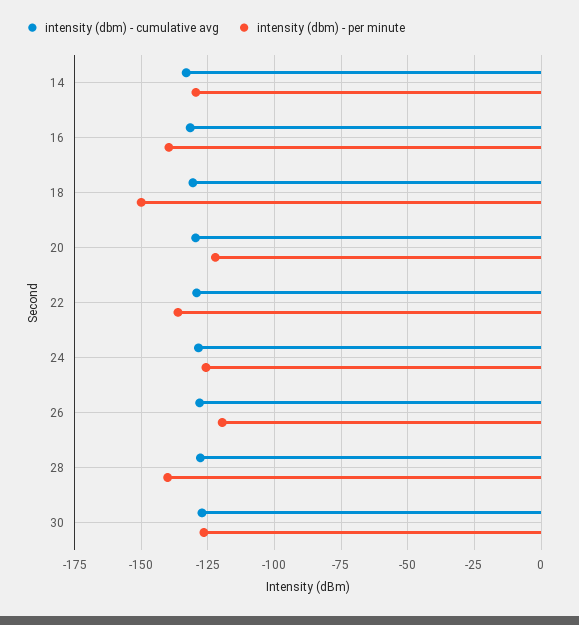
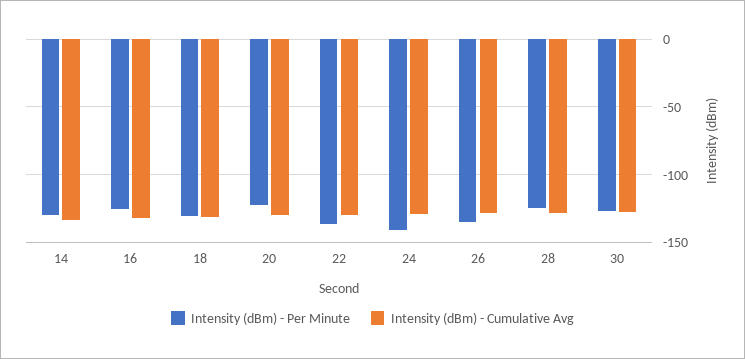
intensity (dbm) - per minute, 16: -140 -> -125
intensity (dbm) - per minute, 18: -150 -> -130
intensity (dbm) - per minute, 24: -125 -> -140
intensity (dbm) - per minute, 26: -120 -> -135
intensity (dbm) - per minute, 28: -140 -> -125

